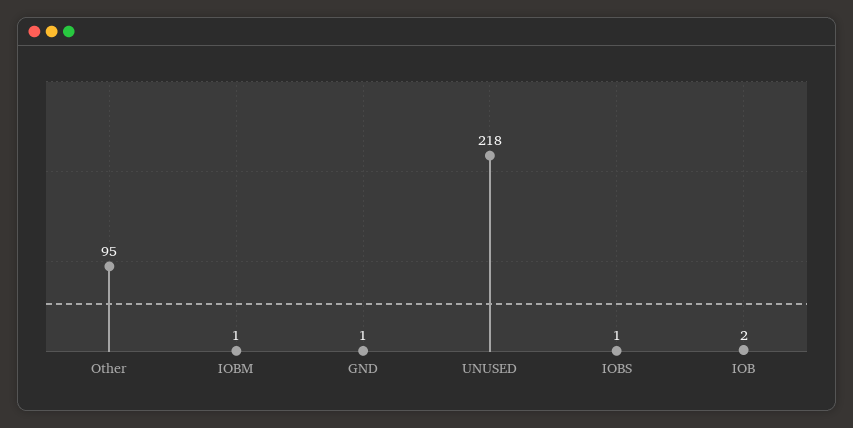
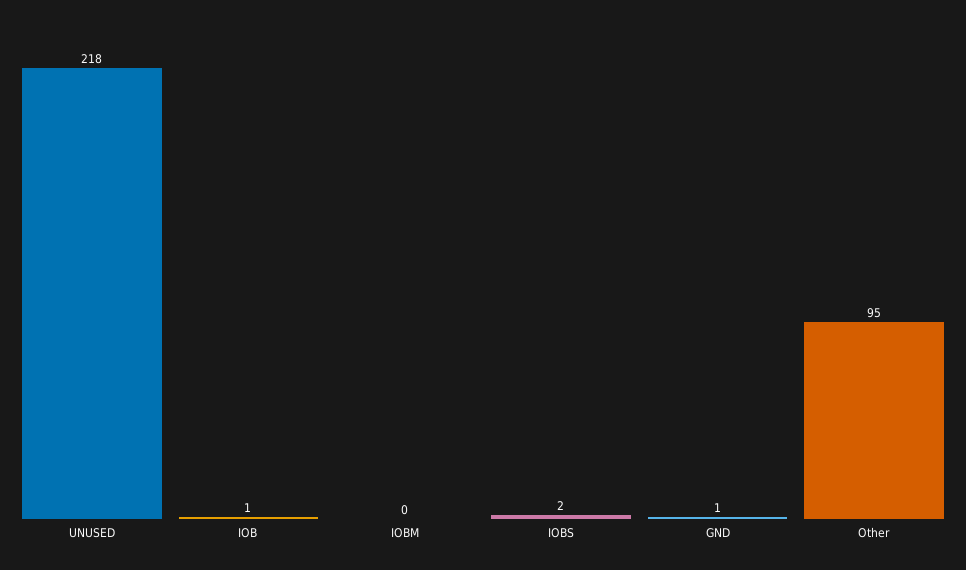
IOBM: 1 -> 0
IOBS: 1 -> 2
IOB: 2 -> 1

